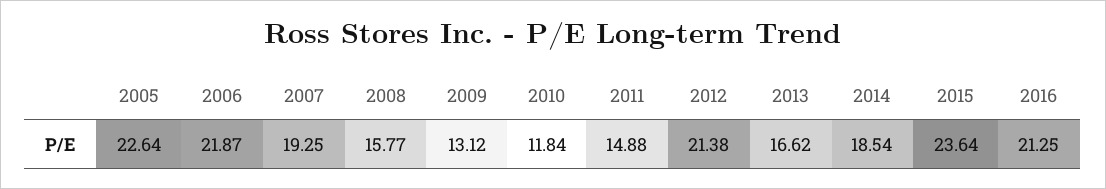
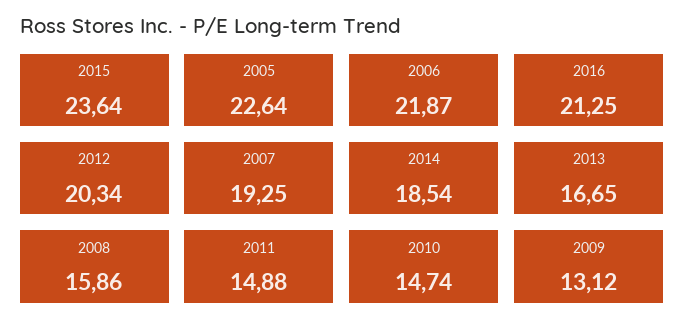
2008: 15.77 -> 15.86
2010: 11.84 -> 14.74
2012: 21.38 -> 20.34
2013: 16.62 -> 16.65

